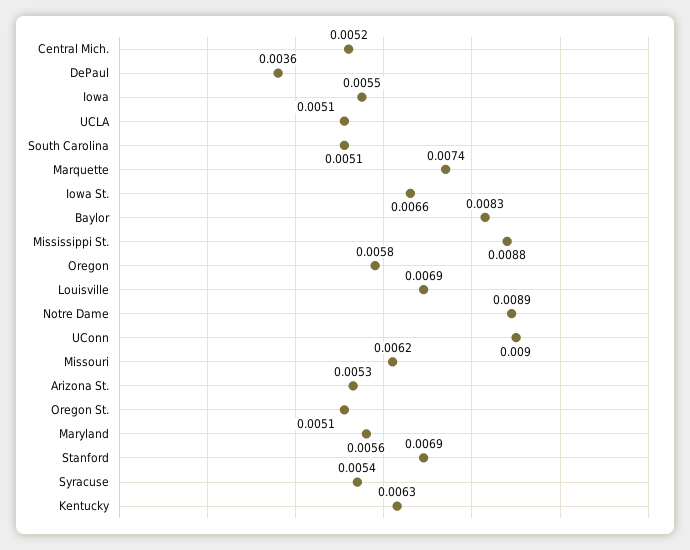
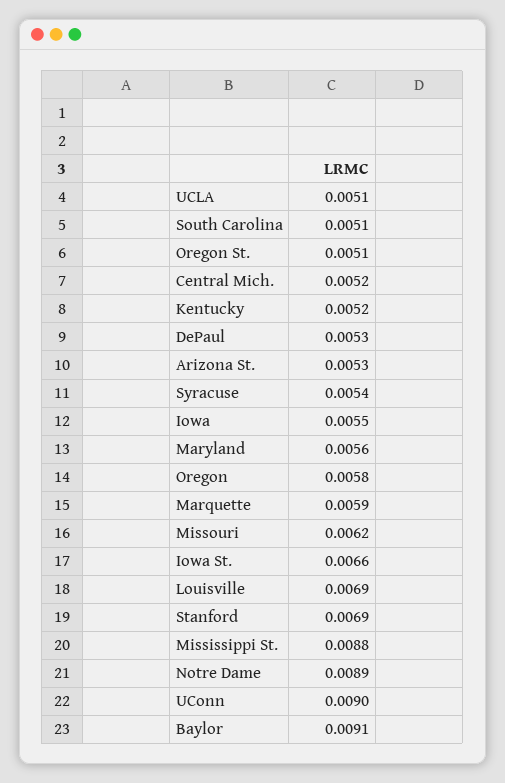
DePaul: 0.0036 -> 0.0053
Marquette: 0.0074 -> 0.0059
Baylor: 0.0083 -> 0.0091
Kentucky: 0.0063 -> 0.0052

